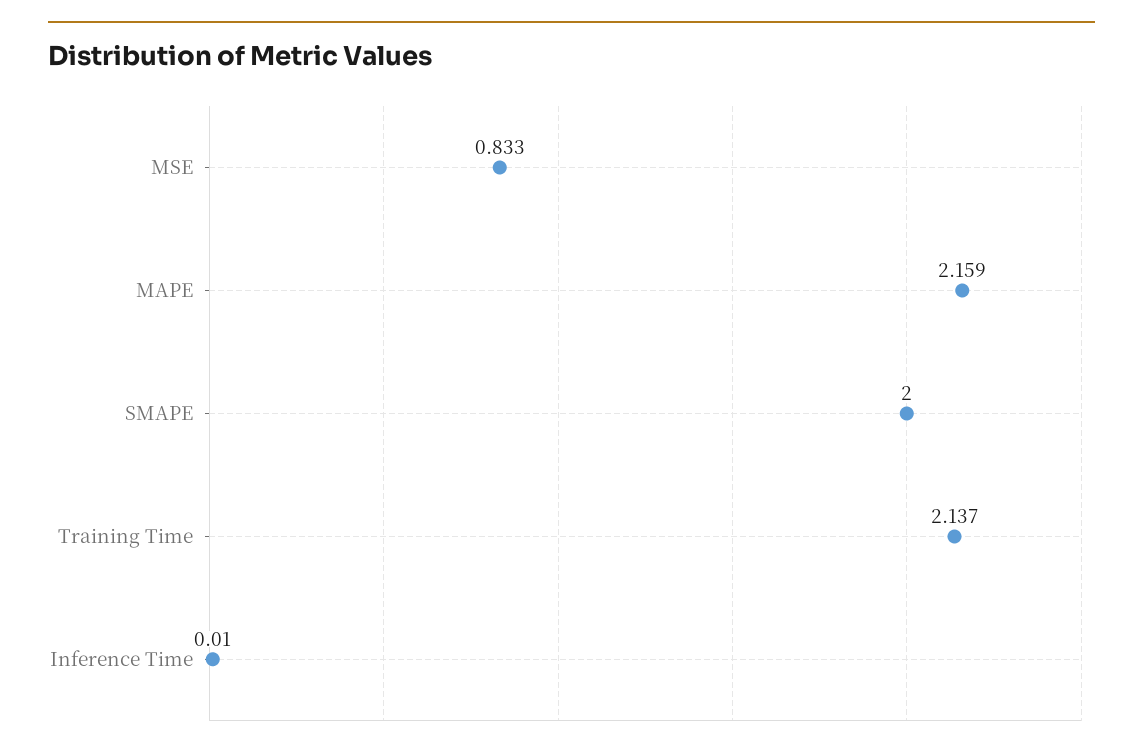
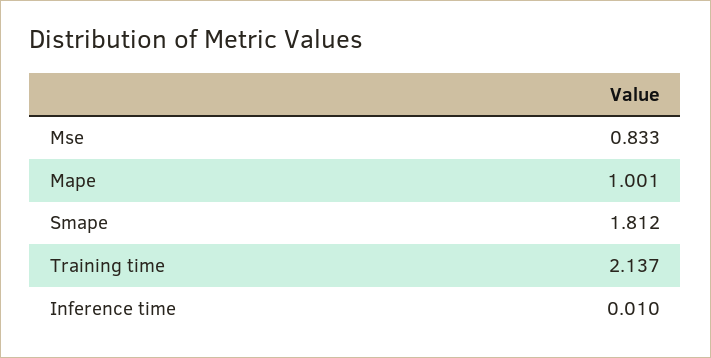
MAPE: 2.159 -> 1.001
SMAPE: 2 -> 1.812

